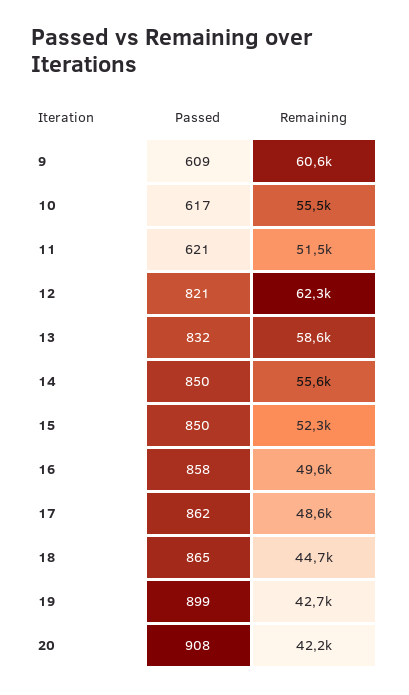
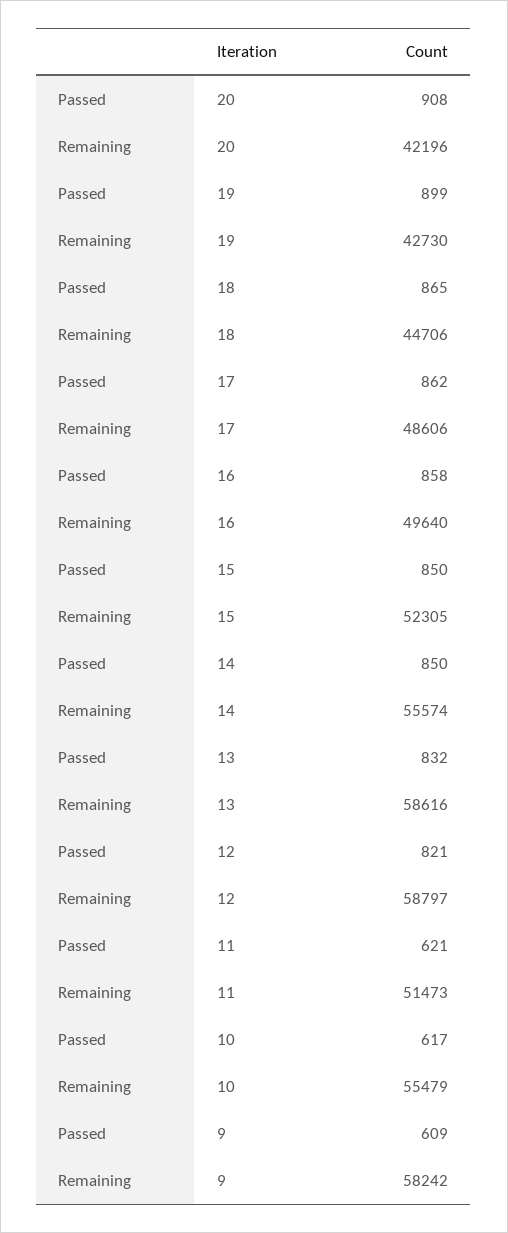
Remaining, 9: 60600 -> 58242
Remaining, 12: 62300 -> 58797

